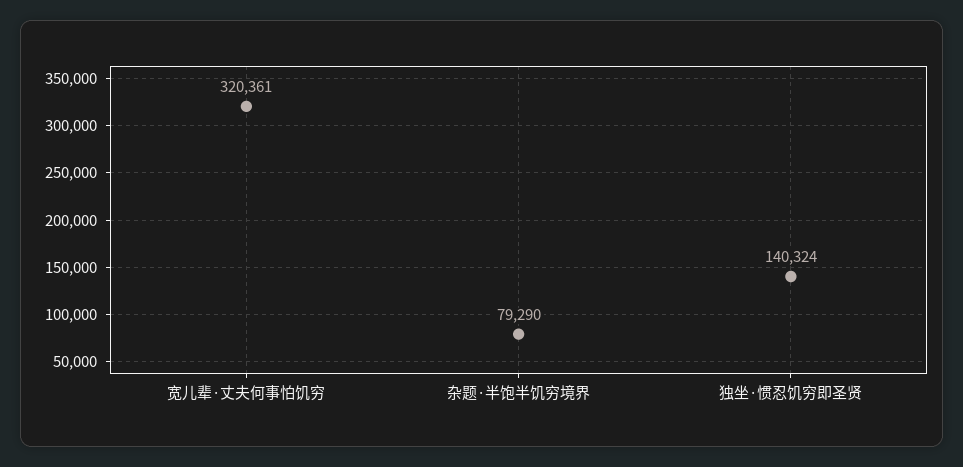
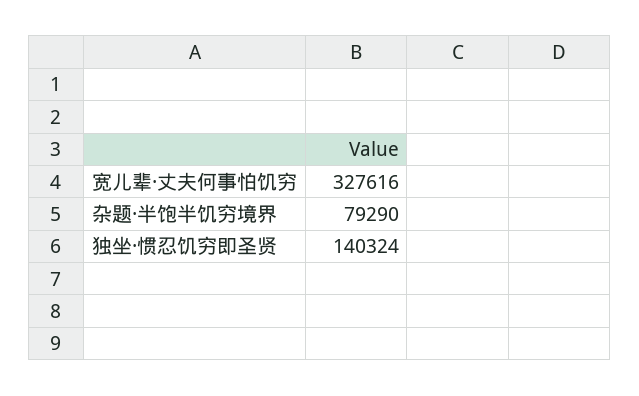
宽儿辈·丈夫何事怕饥穷: 320361 -> 327616

